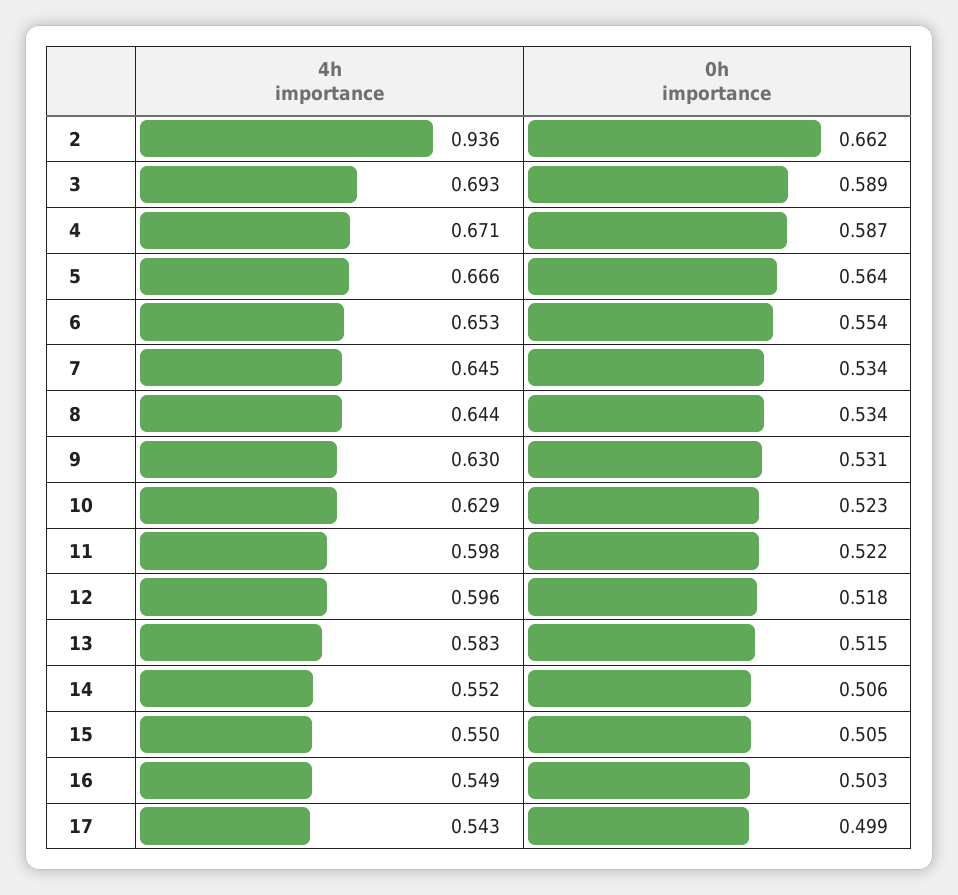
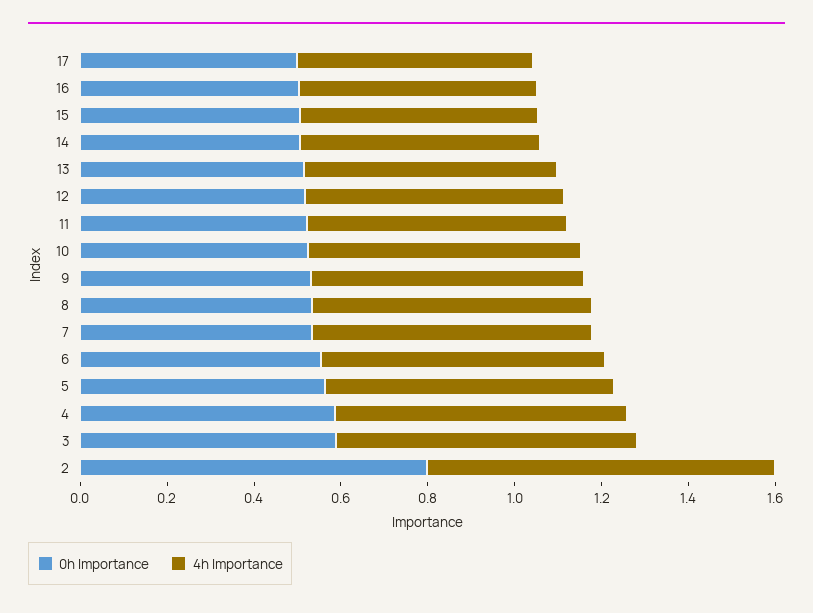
4h importance, 2: 0.936 -> 0.8
0h importance, 2: 0.662 -> 0.8

